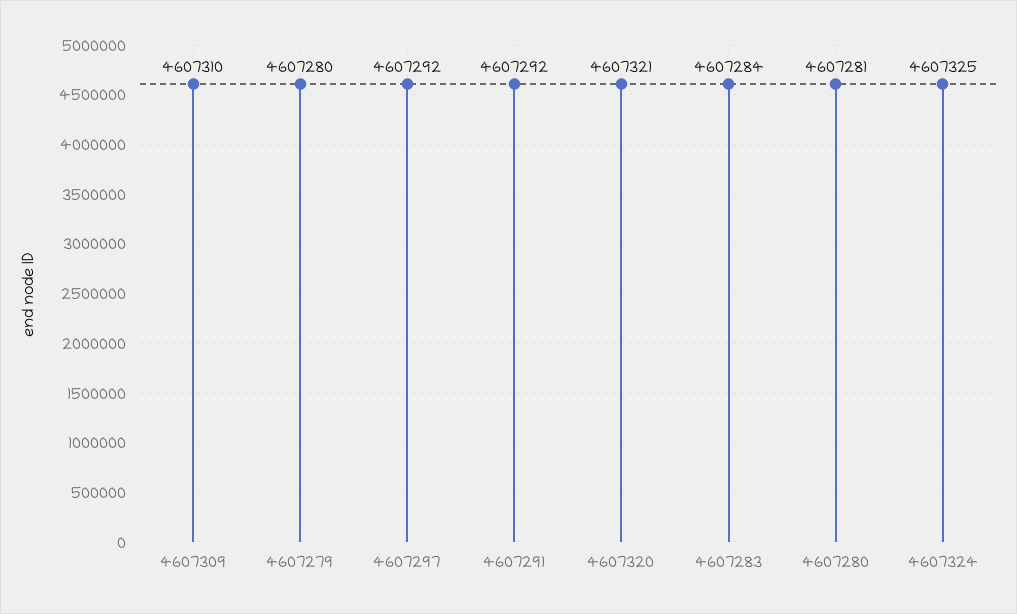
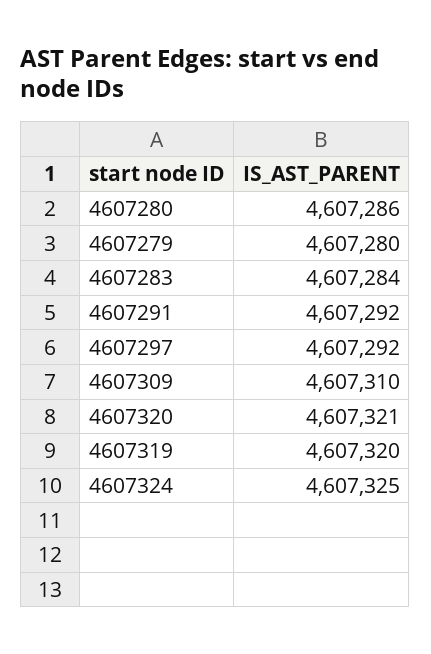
4607280: 4607281 -> 4607286
4607319: none -> 4607320

